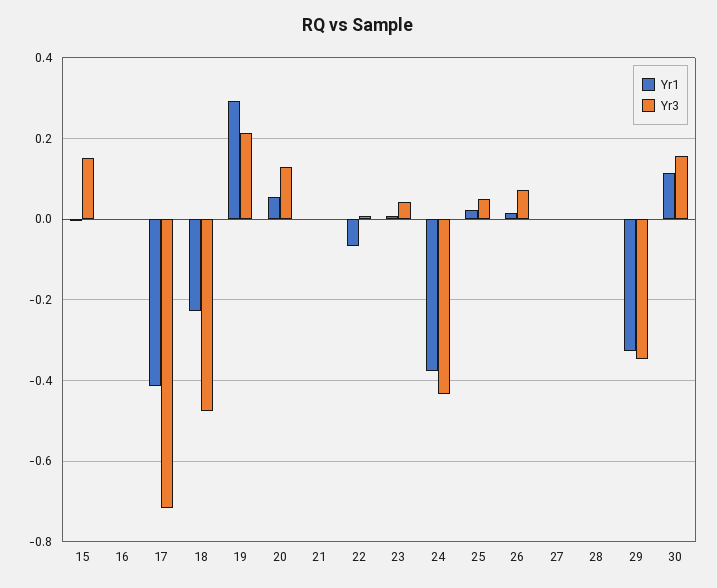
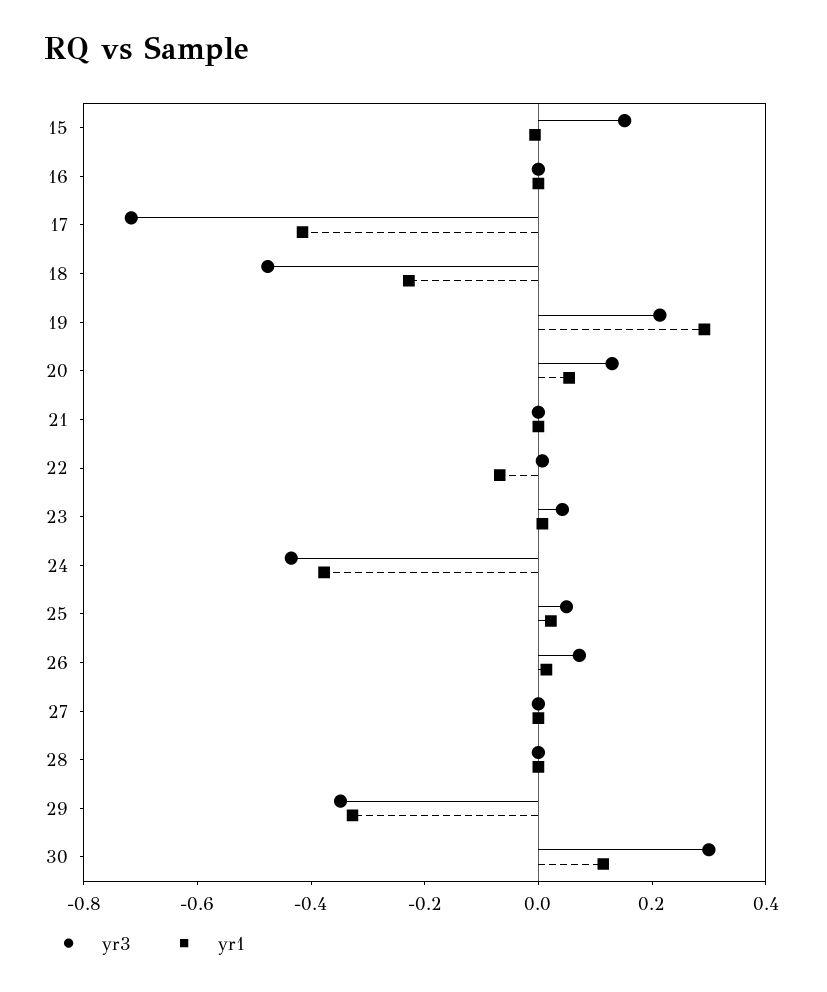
Yr3, 30: 0.16 -> 0.3

